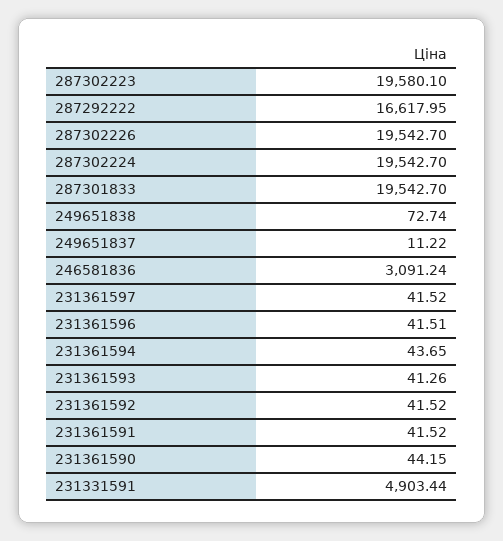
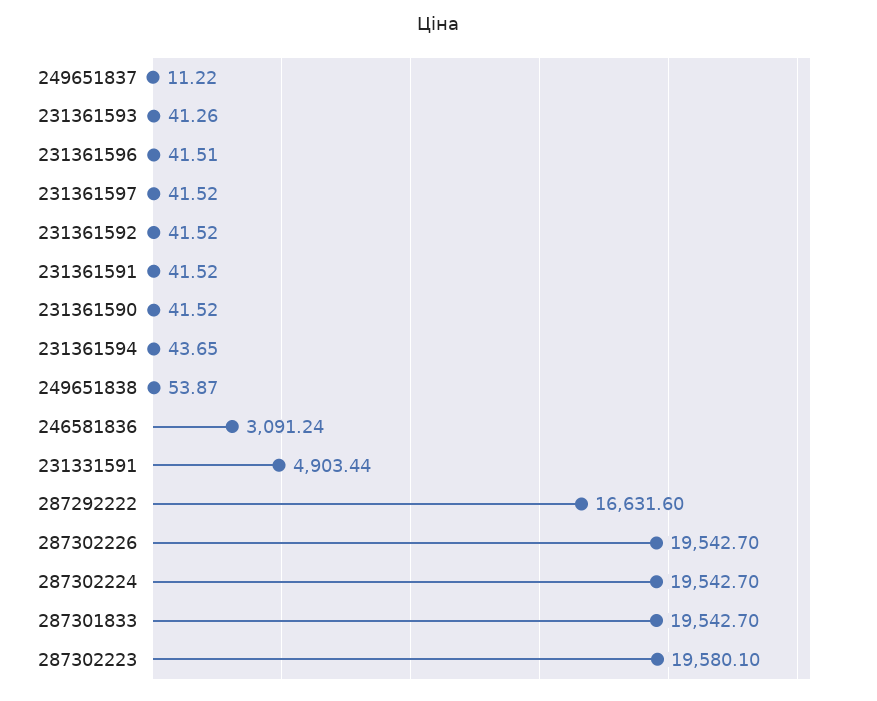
287292222: 16617.95 -> 16631.6
249651838: 72.74 -> 53.87
231361590: 44.15 -> 41.52

